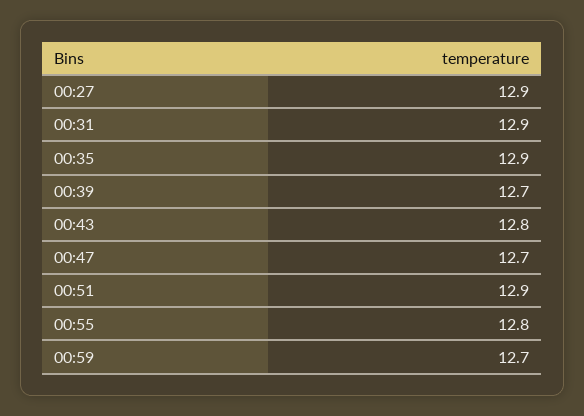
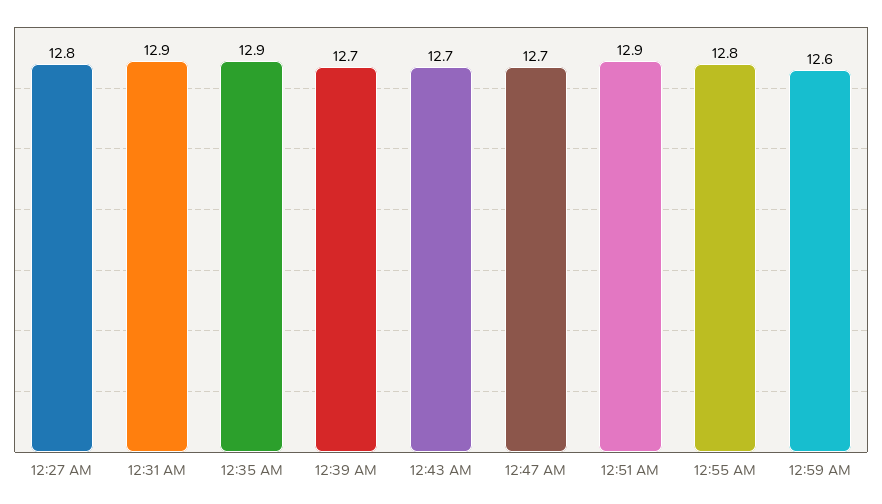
00:27: 12.9 -> 12.8
00:43: 12.8 -> 12.7
00:59: 12.7 -> 12.6

